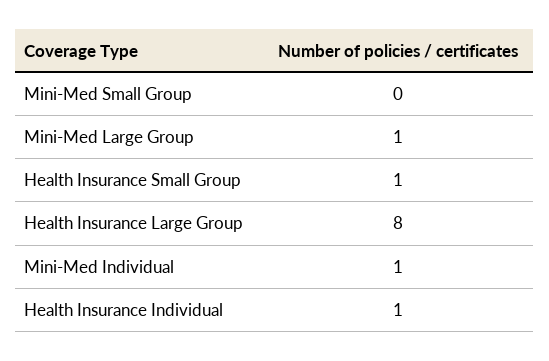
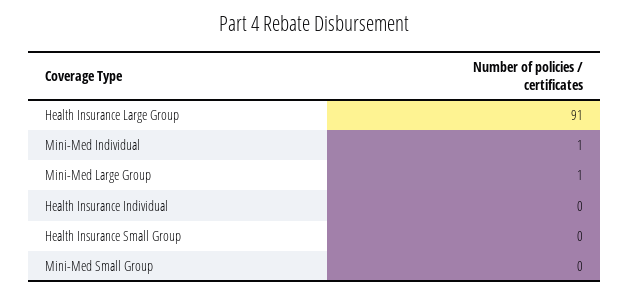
Health Insurance Small Group: 1 -> 0
Health Insurance Large Group: 8 -> 91
Health Insurance Individual: 1 -> 0

